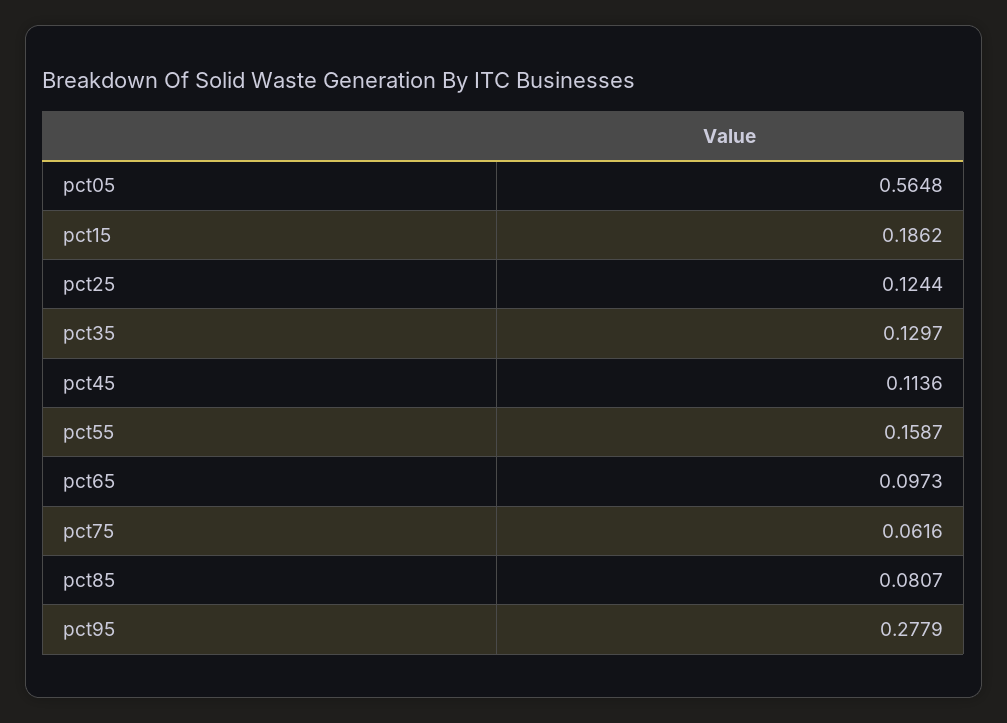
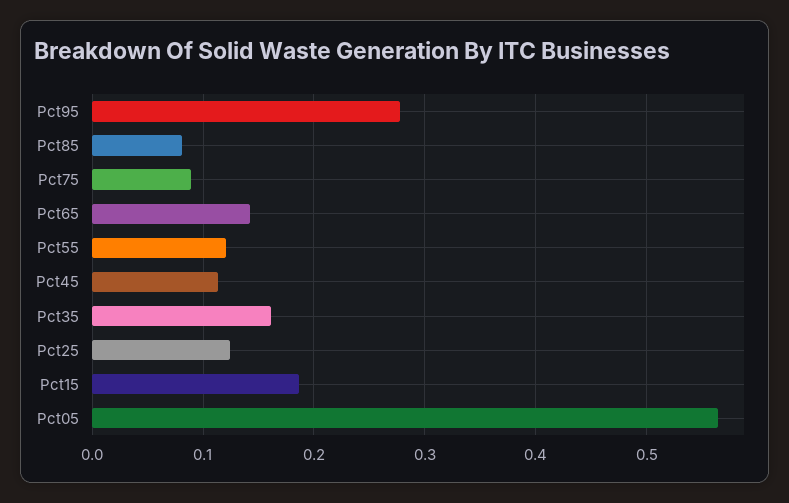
pct35: 0.1297 -> 0.16
pct55: 0.1587 -> 0.12
pct65: 0.0973 -> 0.14
pct75: 0.0616 -> 0.09

